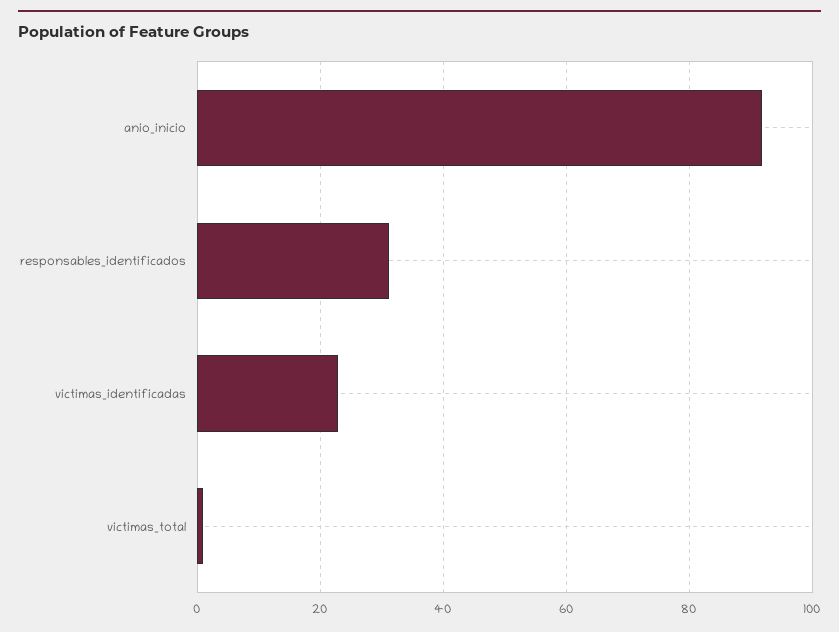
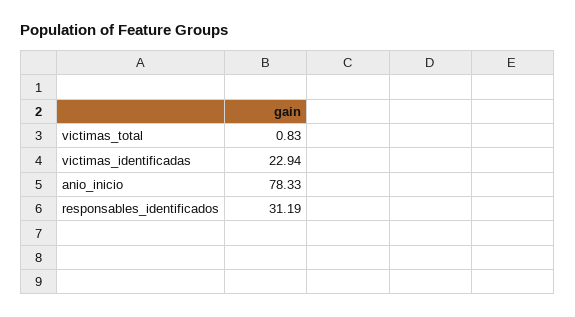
anio_inicio: 92 -> 78.33

